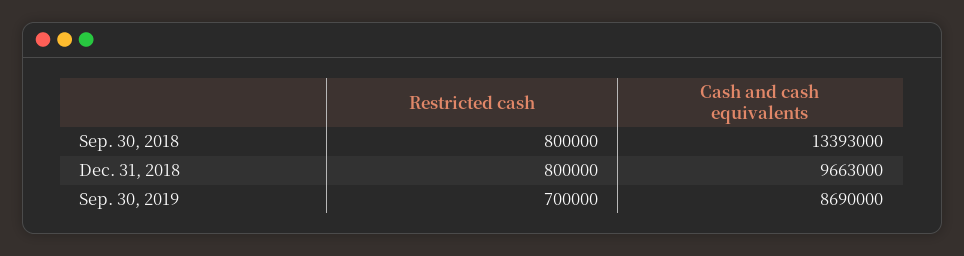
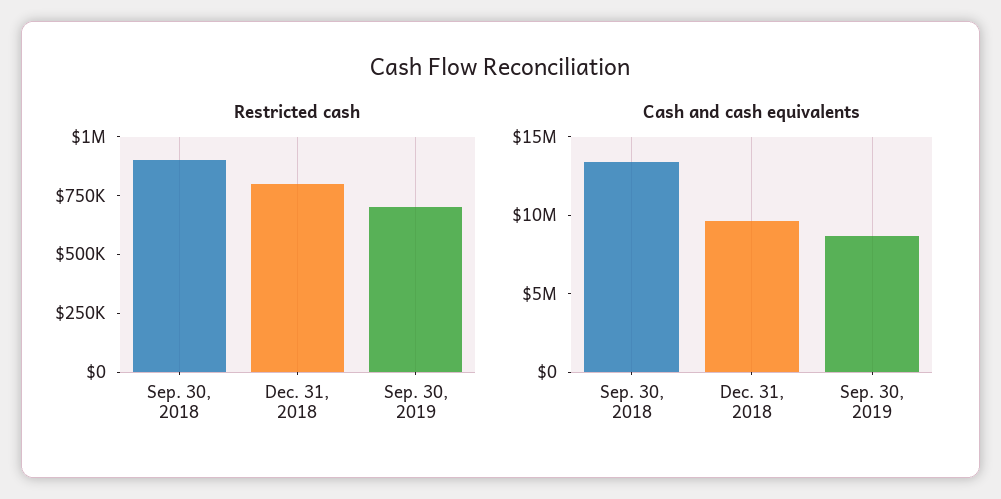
Restricted cash, Sep. 30, 2018: 800000 -> 900000

